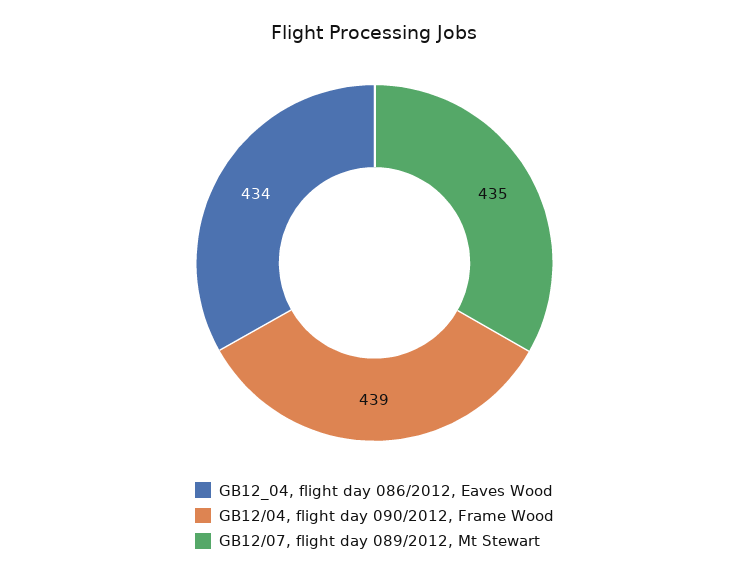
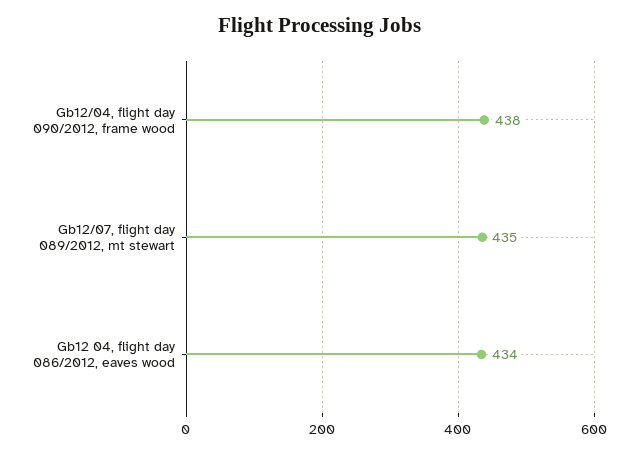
GB12/04, flight day 090/2012, Frame Wood: 439 -> 438

